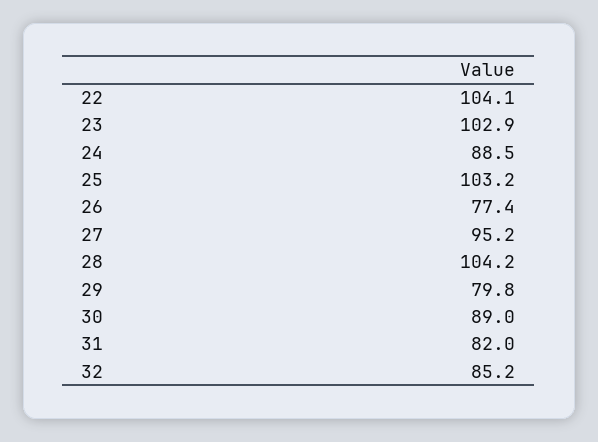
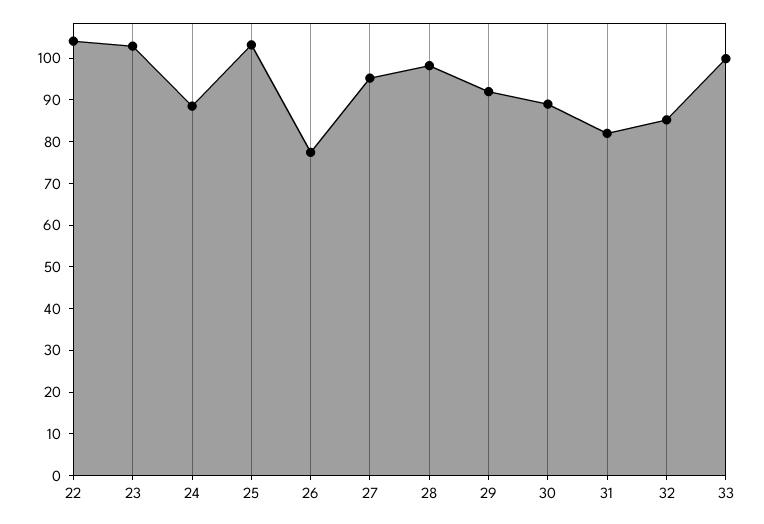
28: 104.2 -> 98
29: 79.8 -> 92
33: none -> 100

